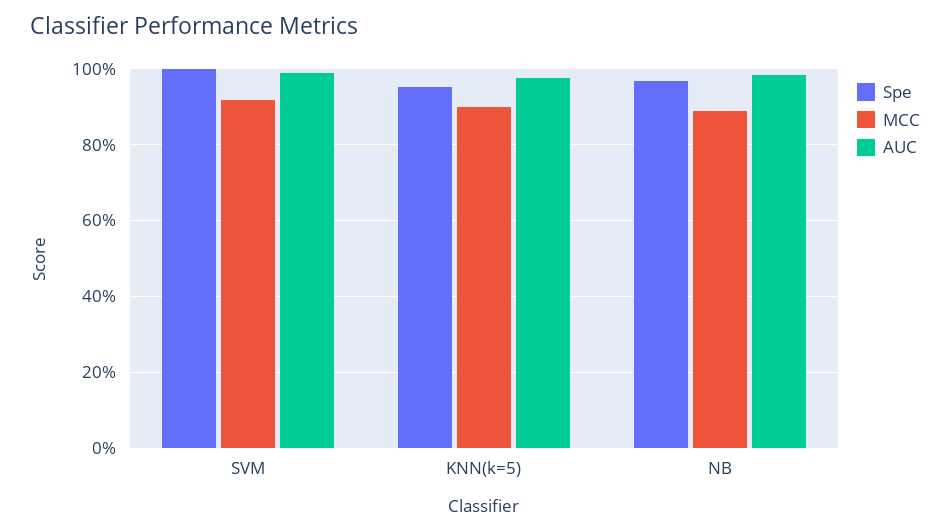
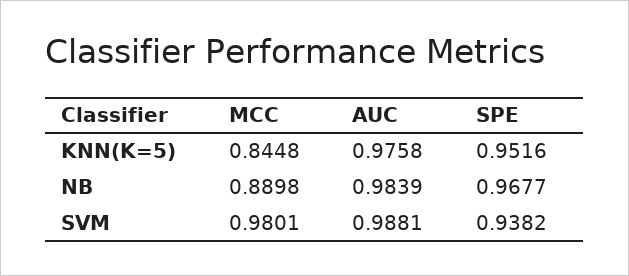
Spe, SVM: 1 -> 0.9382
MCC, SVM: 0.92 -> 0.9801
MCC, KNN(k=5): 0.9 -> 0.8448

